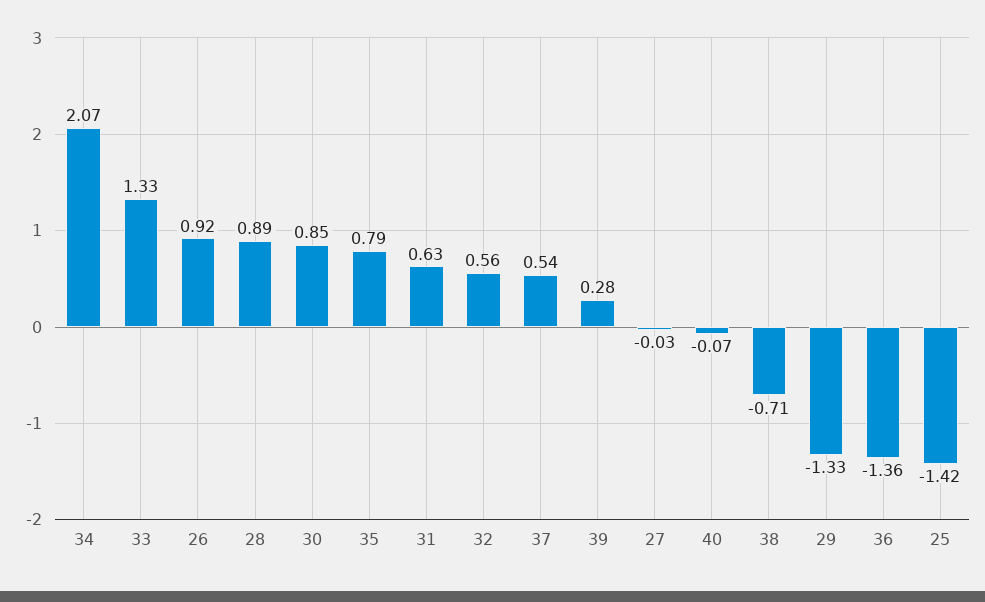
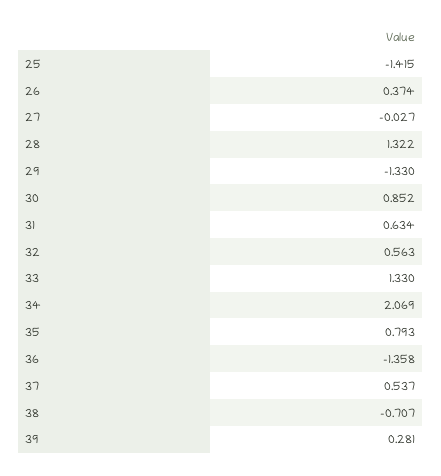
26: 0.92 -> 0.374
28: 0.89 -> 1.322
40: -0.07 -> none

